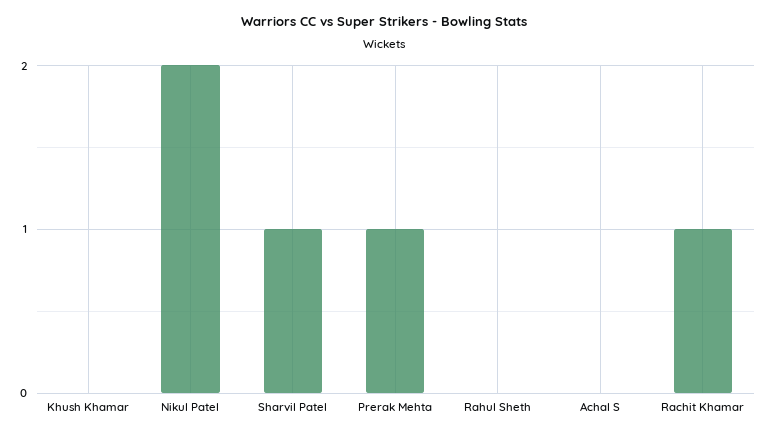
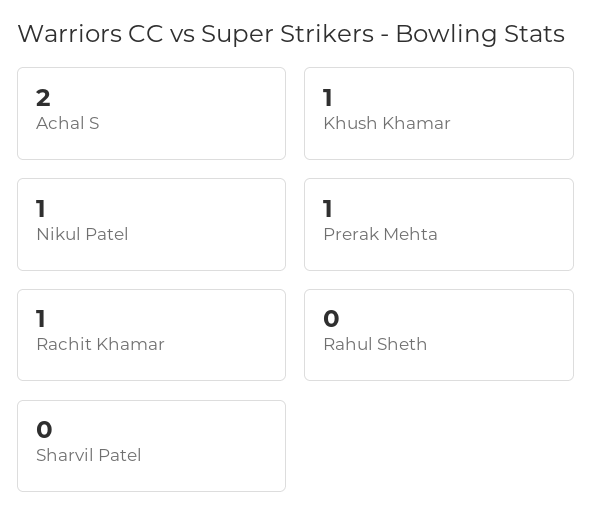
Khush Khamar: 0 -> 1
Nikul Patel: 2 -> 1
Sharvil Patel: 1 -> 0
Achal S: 0 -> 2

